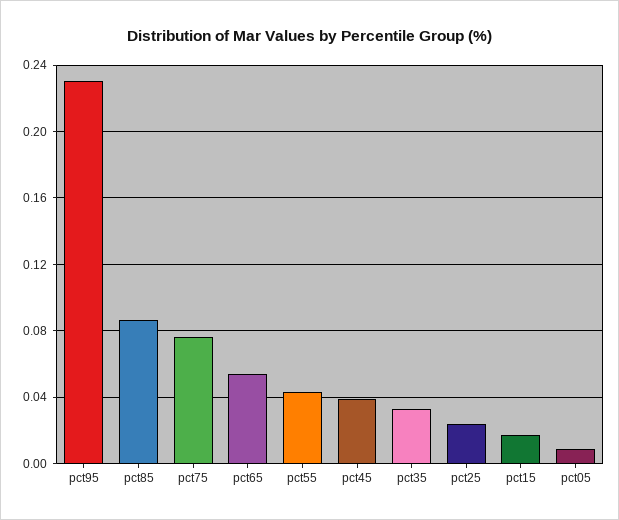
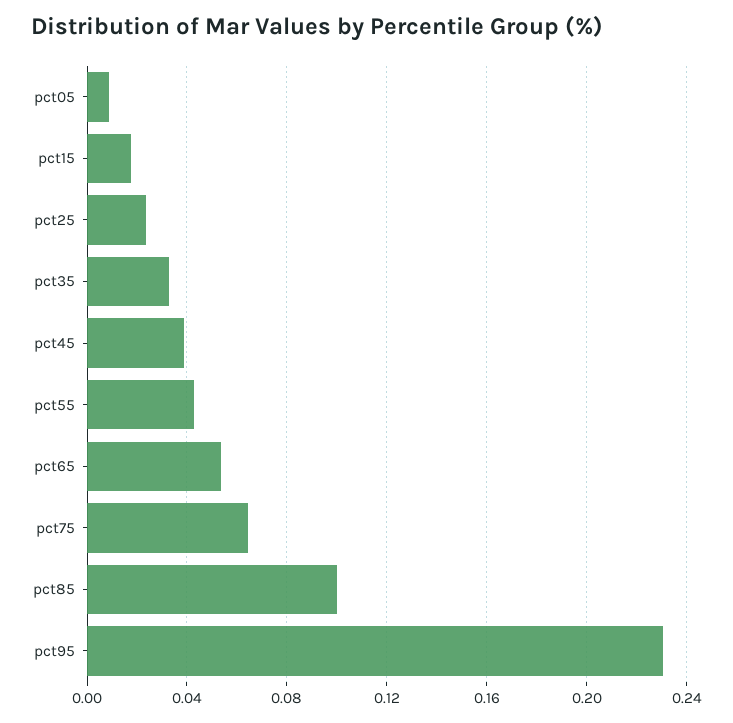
pct85: 0.085 -> 0.1
pct75: 0.075 -> 0.065

